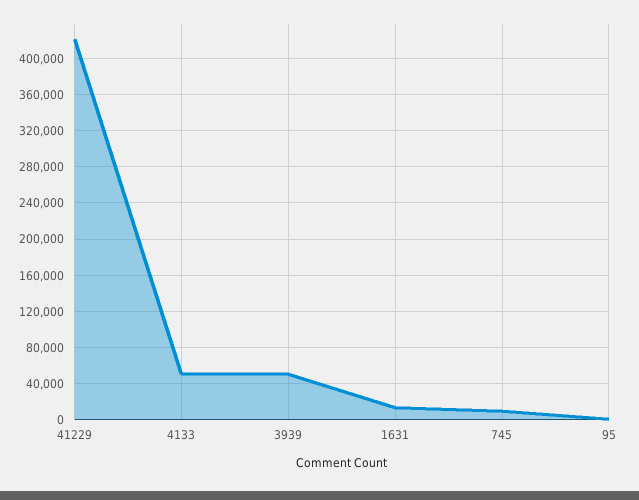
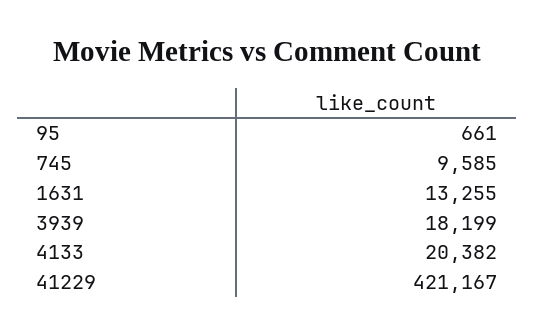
4133: 50000 -> 20382
3939: 50000 -> 18199

